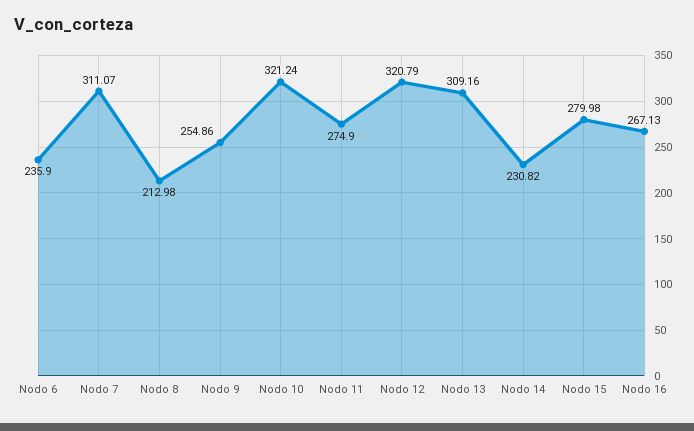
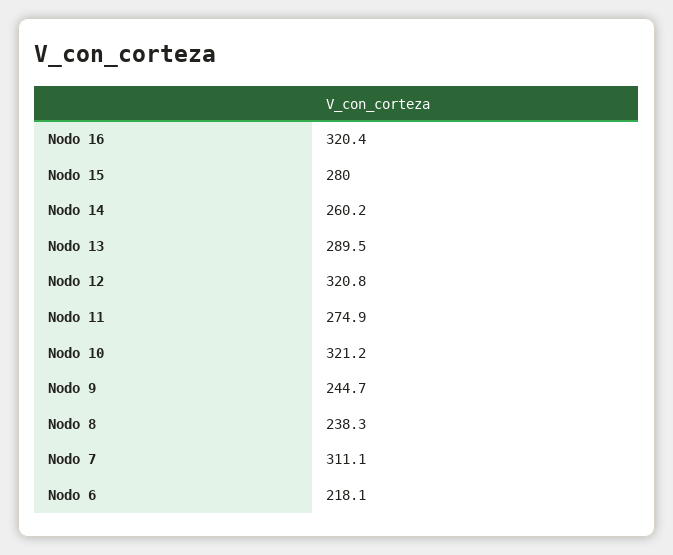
Nodo 6: 235.9 -> 218.1
Nodo 8: 212.98 -> 238.3
Nodo 9: 254.86 -> 244.7
Nodo 13: 309.16 -> 289.5
Nodo 14: 230.82 -> 260.2
Nodo 16: 267.13 -> 320.4

